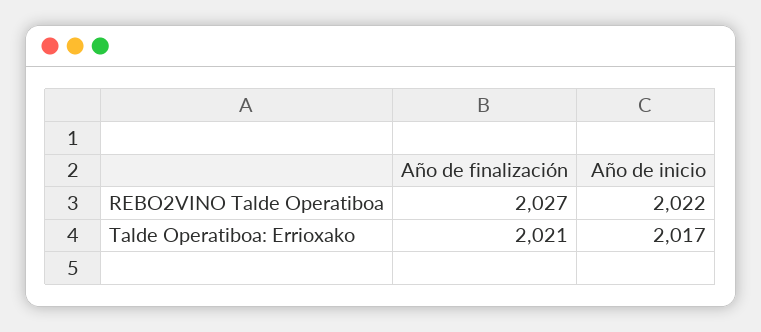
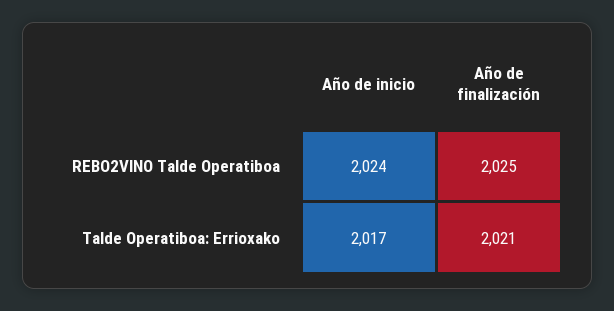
Año de finalización, REBO2VINO Talde Operatiboa: 2027 -> 2025
Año de inicio, REBO2VINO Talde Operatiboa: 2022 -> 2024

